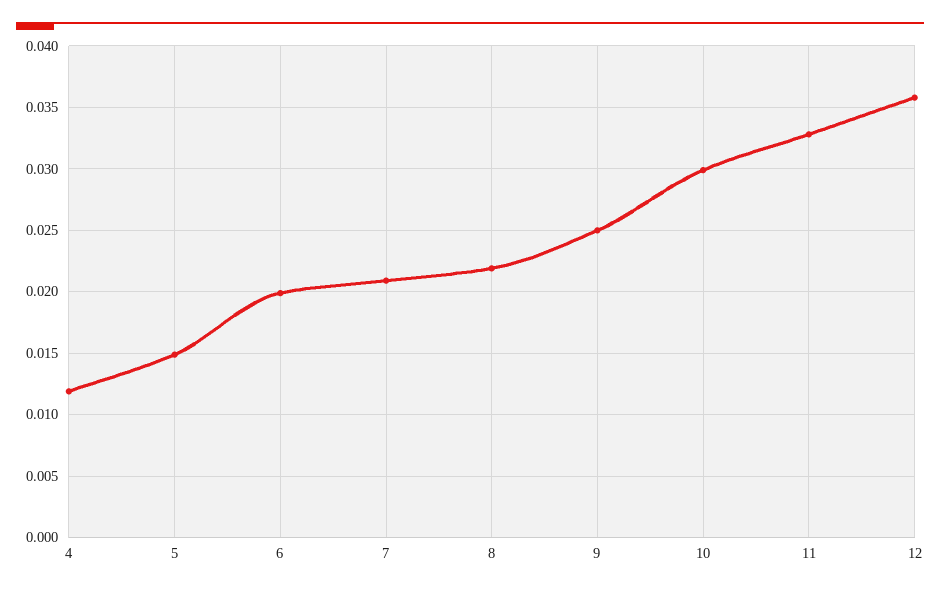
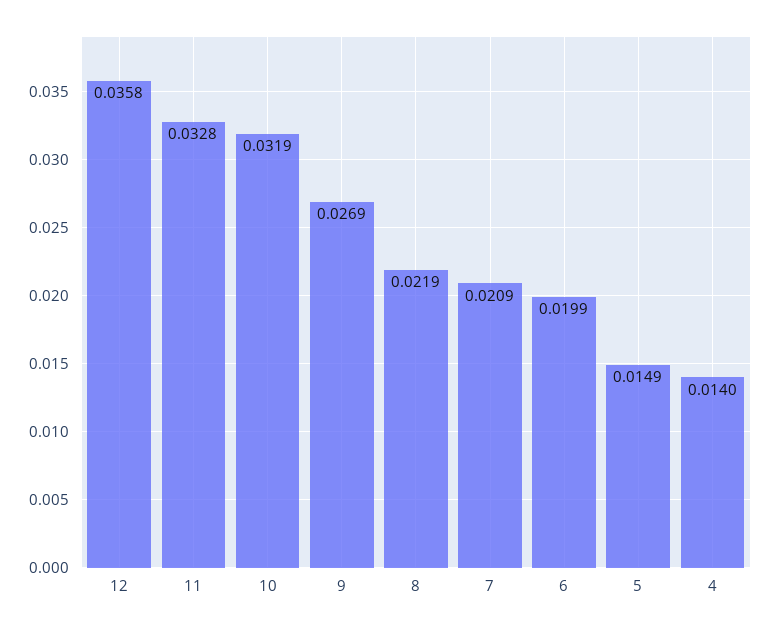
4: 0.012 -> 0.014
9: 0.025 -> 0.0269
10: 0.03 -> 0.0319

